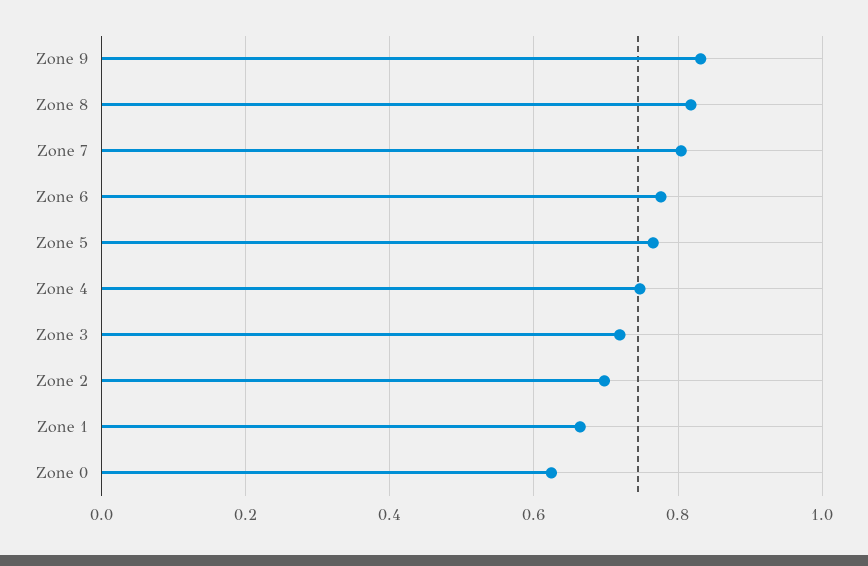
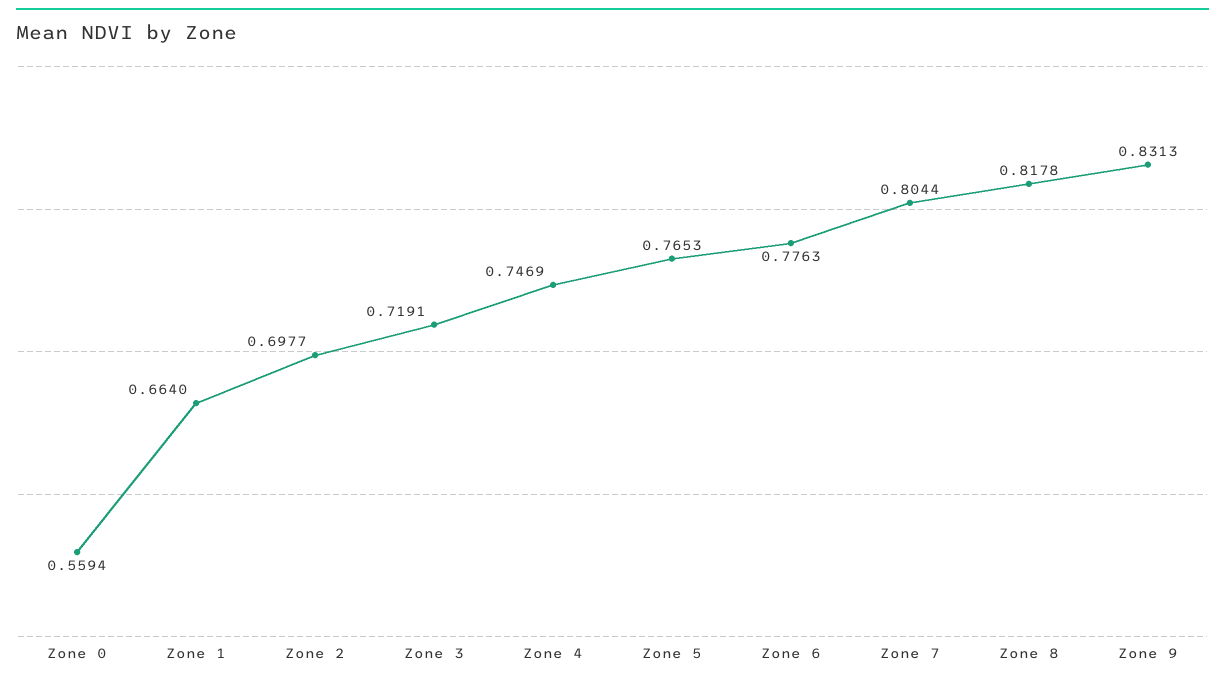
Zone 0: 0.62 -> 0.5594

